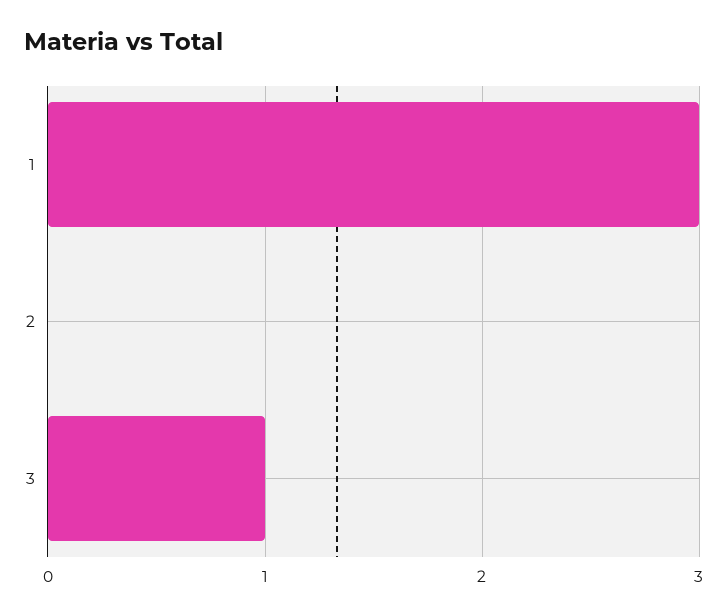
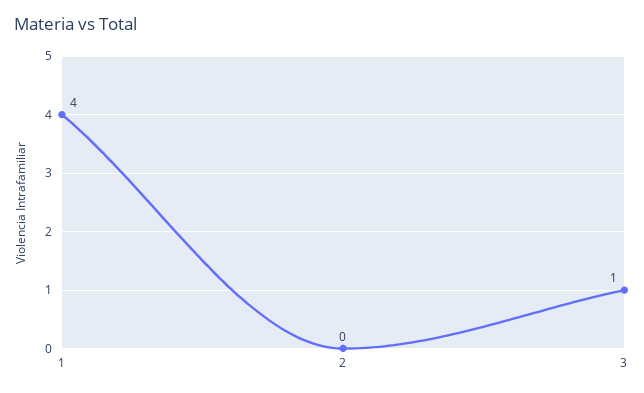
1: 3 -> 4

